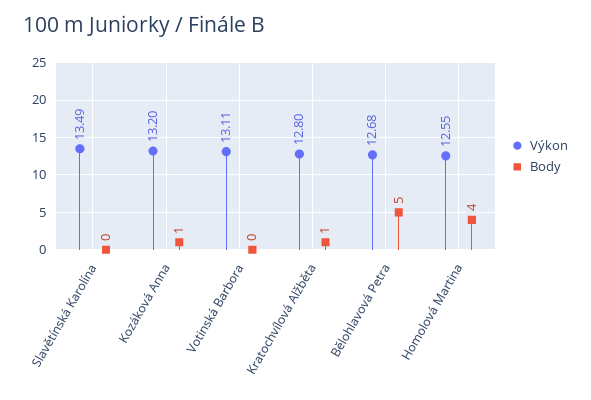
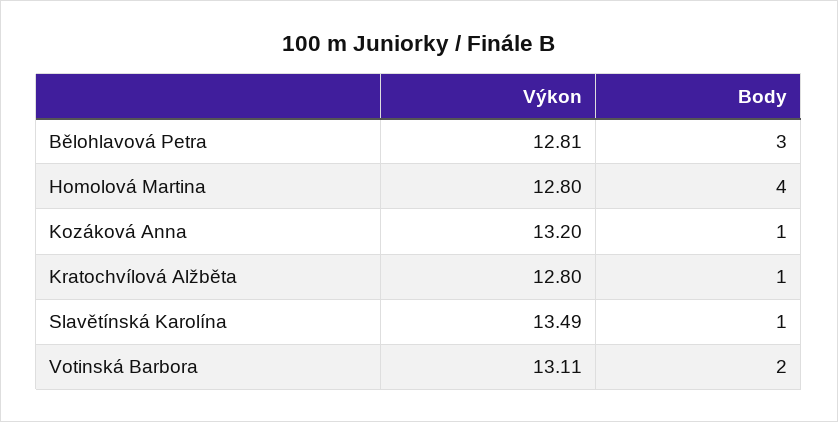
Body, Slavětínská Karolína: 0 -> 1
Body, Votinská Barbora: 0 -> 2
Výkon, Bělohlavová Petra: 12.68 -> 12.81
Body, Bělohlavová Petra: 5 -> 3
Výkon, Homolová Martina: 12.55 -> 12.8

